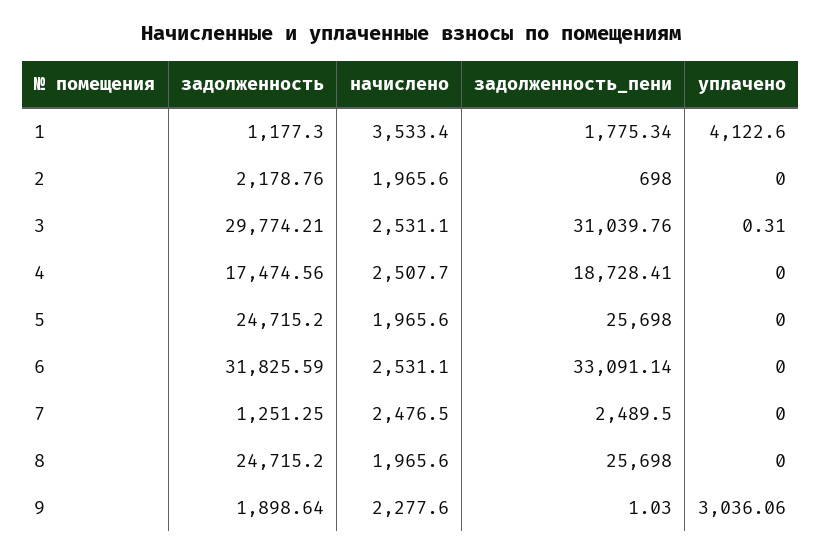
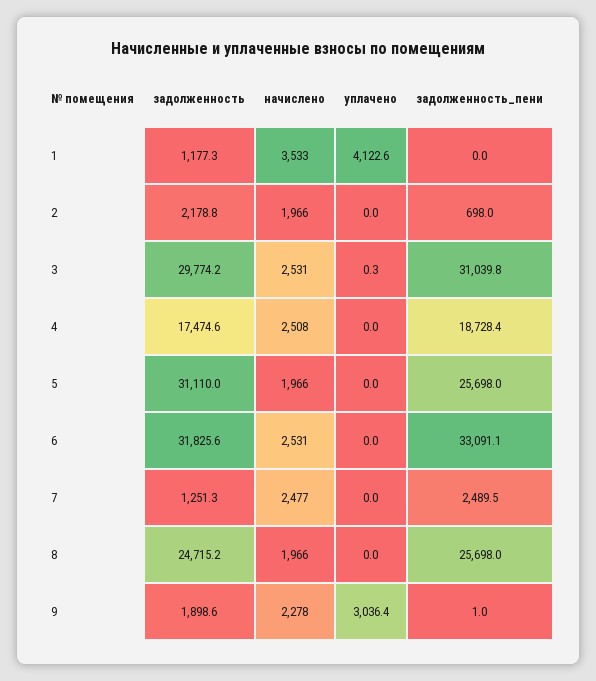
задолженность_пени, 1: 1775.34 -> 0
задолженность, 5: 24715.2 -> 31110
уплачено, 9: 3036.06 -> 3036.4

